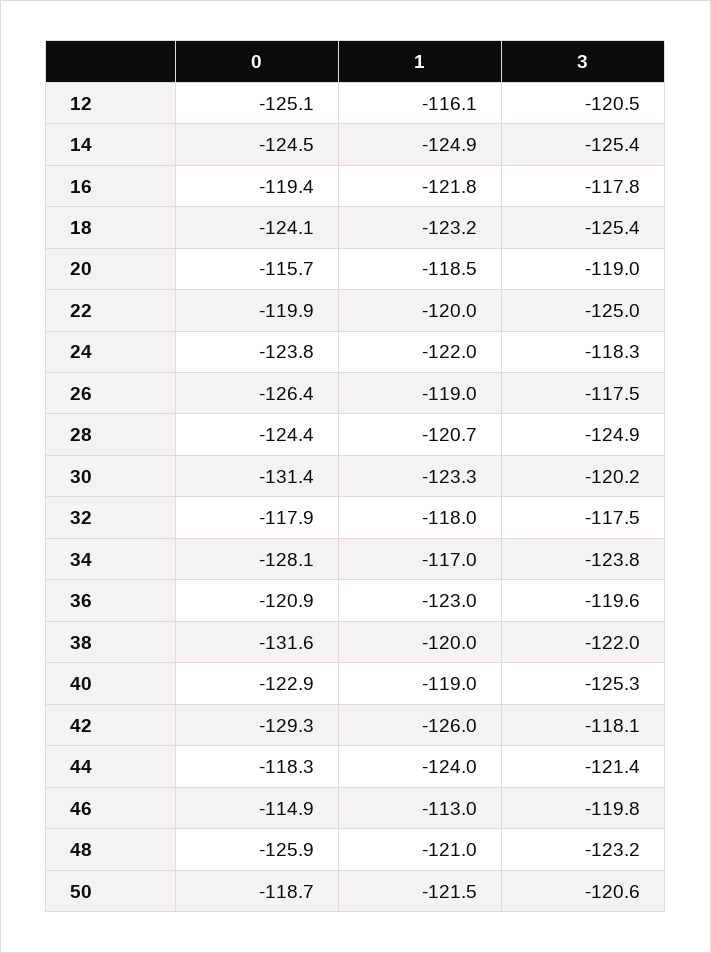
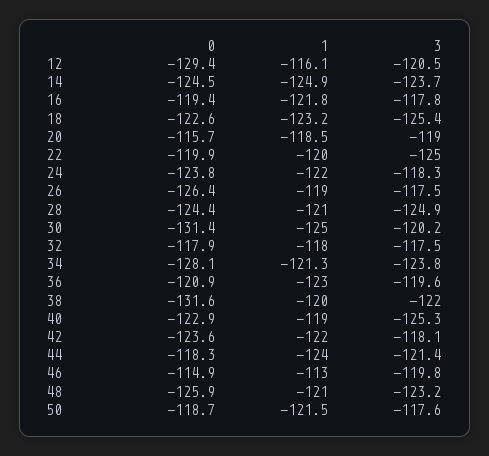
0, 12: -125.1 -> -129.4
3, 14: -125.4 -> -123.7
0, 18: -124.1 -> -122.6
1, 28: -120.7 -> -121
1, 30: -123.3 -> -125
1, 34: -117 -> -121.3
0, 42: -129.3 -> -123.6
1, 42: -126 -> -122
3, 50: -120.6 -> -117.6

